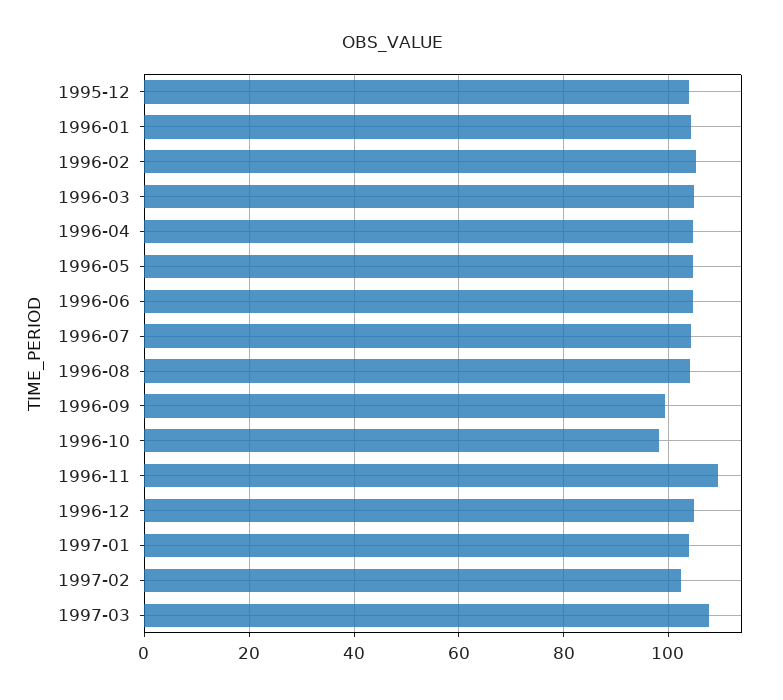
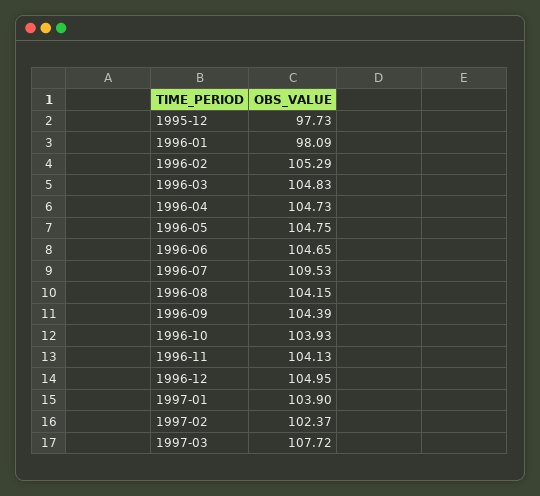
1995-12: 104 -> 97.73
1996-01: 104 -> 98.09
1996-07: 104 -> 109.53
1996-09: 100 -> 104.39
1996-10: 98 -> 103.93
1996-11: 110 -> 104.13

